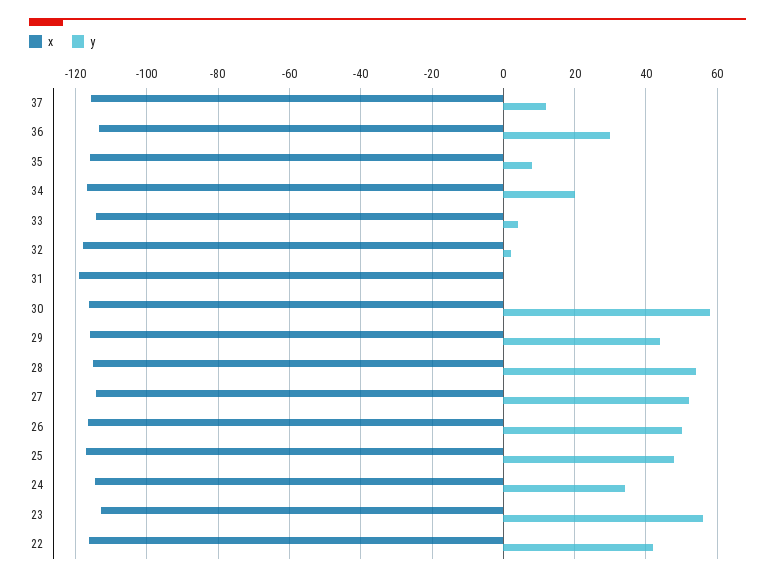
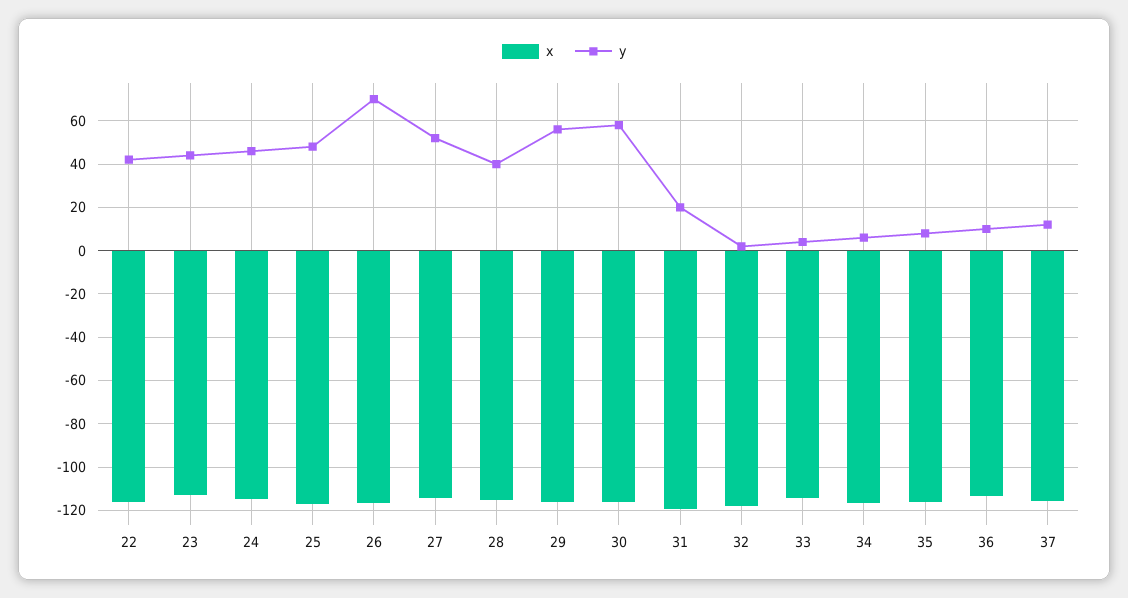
y, 36: 30 -> 10
y, 34: 20 -> 5
y, 31: 0 -> 20
y, 29: 44 -> 55
y, 28: 54 -> 40
y, 26: 50 -> 70
y, 24: 34 -> 45
y, 23: 56 -> 45

